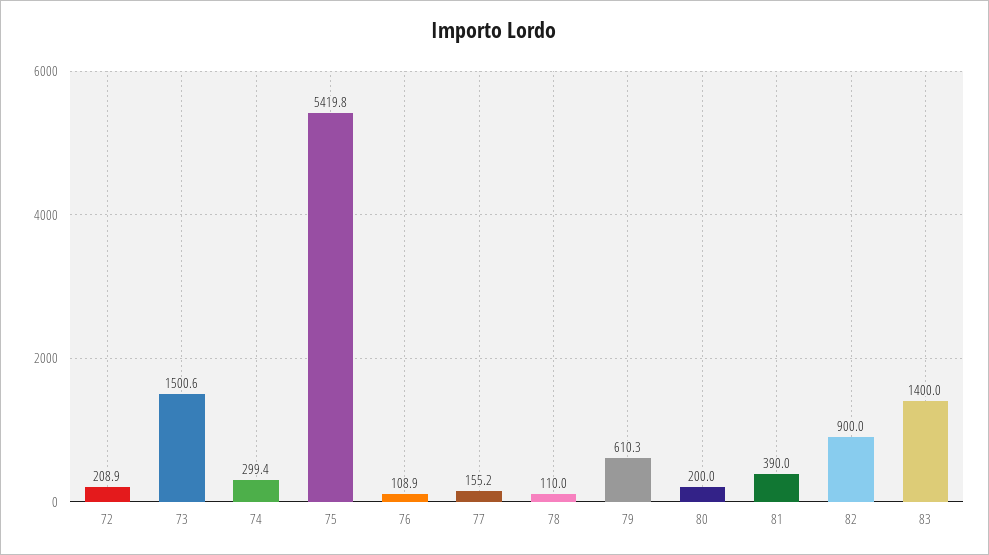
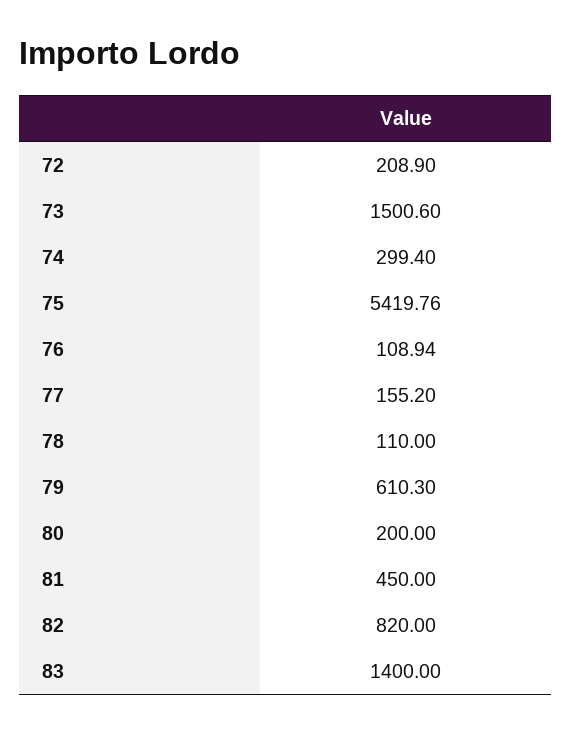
81: 390 -> 450
82: 900 -> 820

